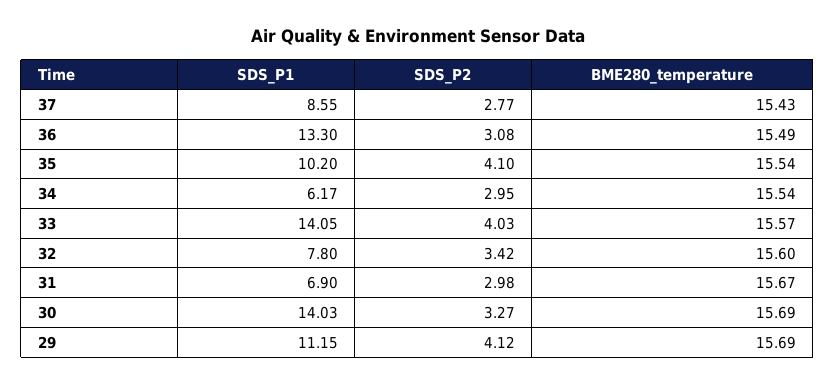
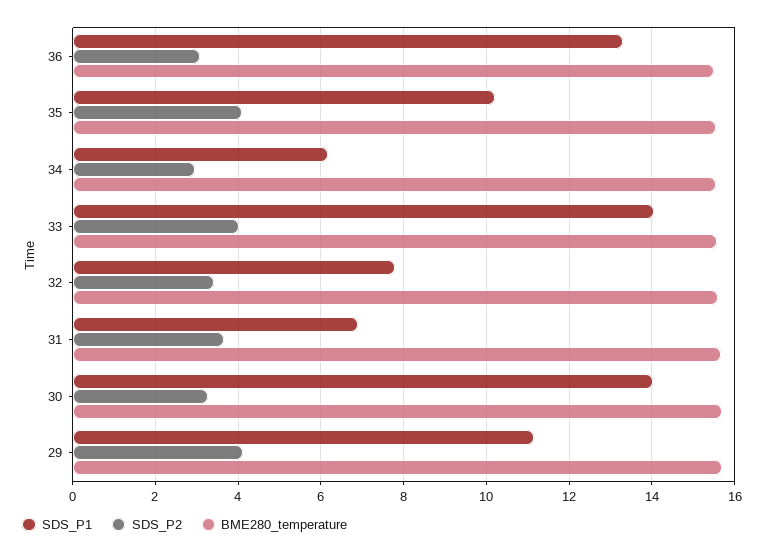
SDS_P1, 37: 8.55 -> none
SDS_P2, 37: 2.77 -> none
BME280_temperature, 37: 15.43 -> none
SDS_P2, 31: 2.98 -> 3.6

